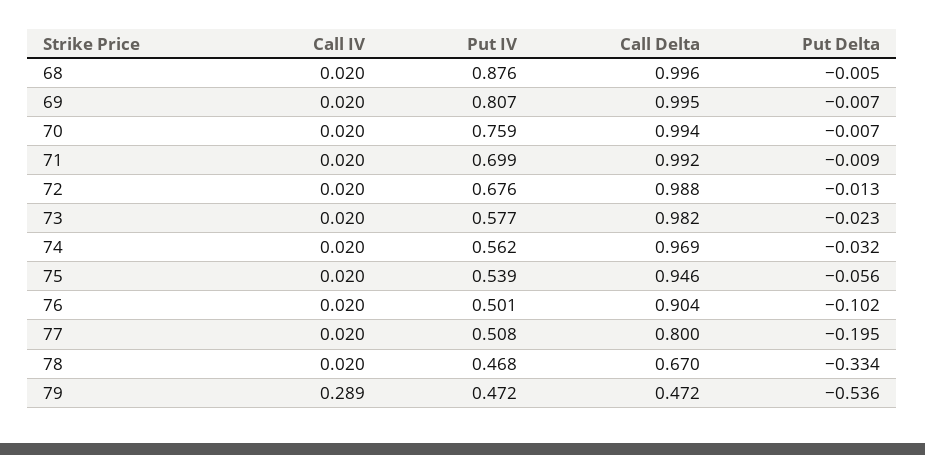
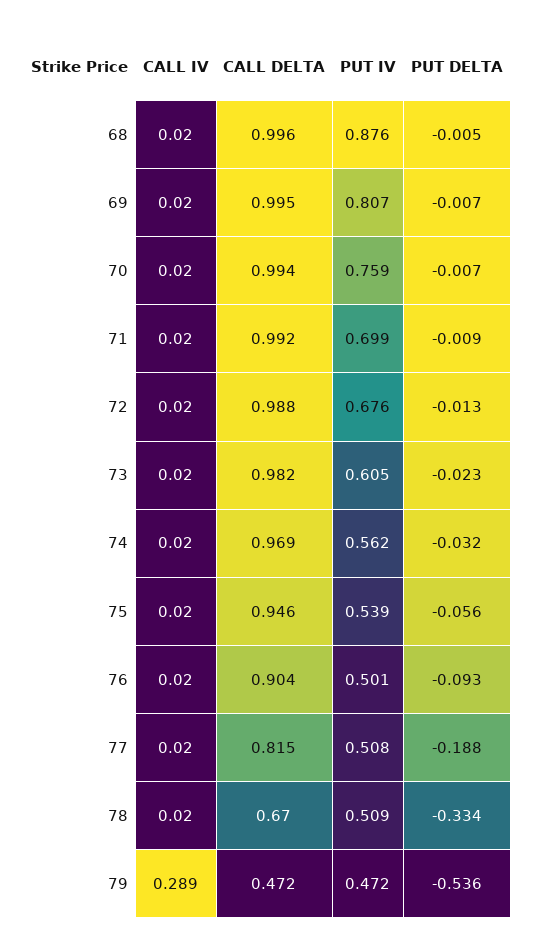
Put IV, 73: 0.577 -> 0.605
Put Delta, 76: -0.102 -> -0.093
Call Delta, 77: 0.8 -> 0.815
Put Delta, 77: -0.195 -> -0.188
Put IV, 78: 0.468 -> 0.509

